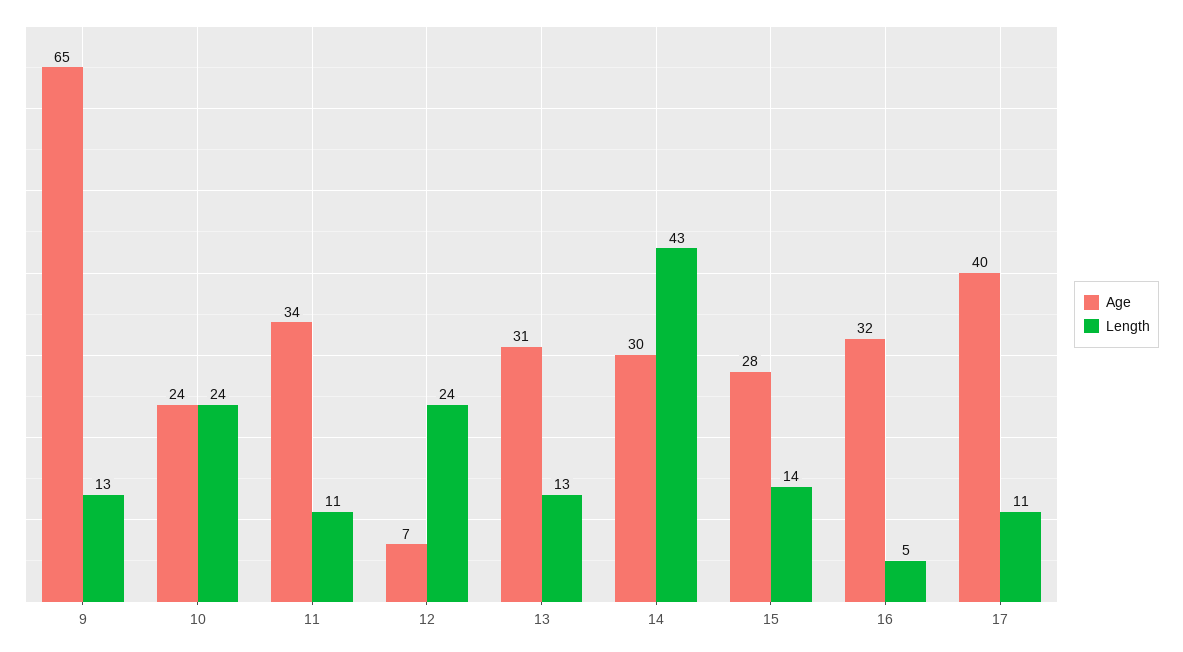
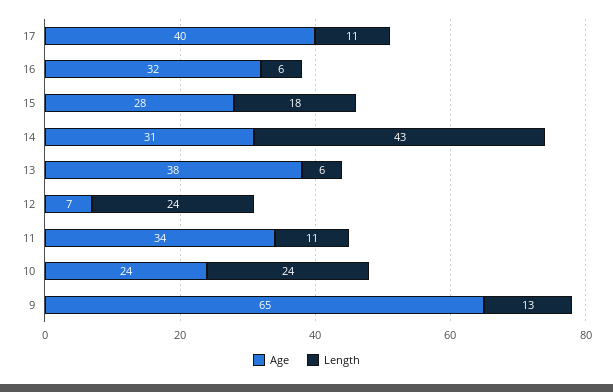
Age, 13: 31 -> 38
Length, 13: 13 -> 6
Age, 14: 30 -> 31
Length, 15: 14 -> 18
Length, 16: 5 -> 6

